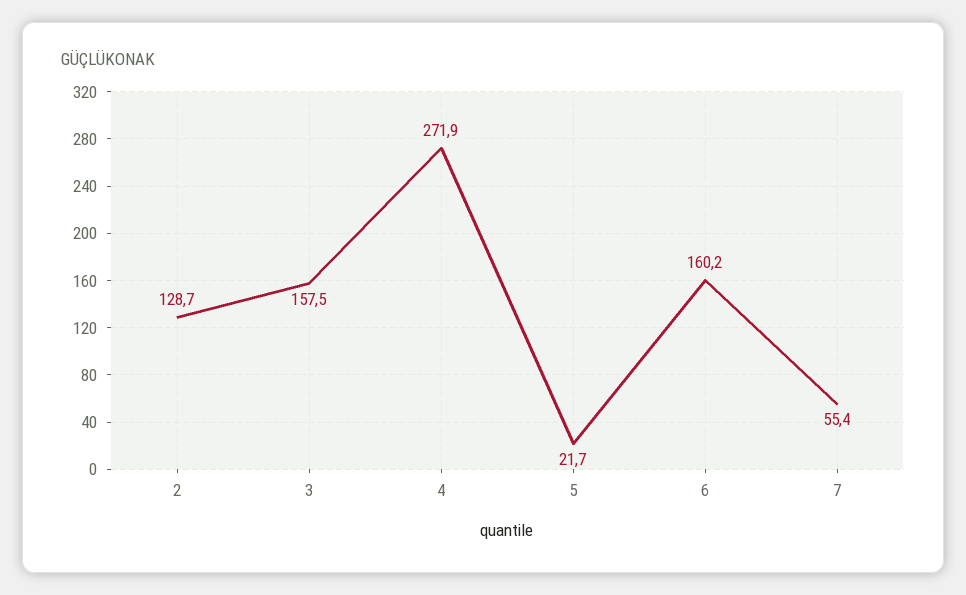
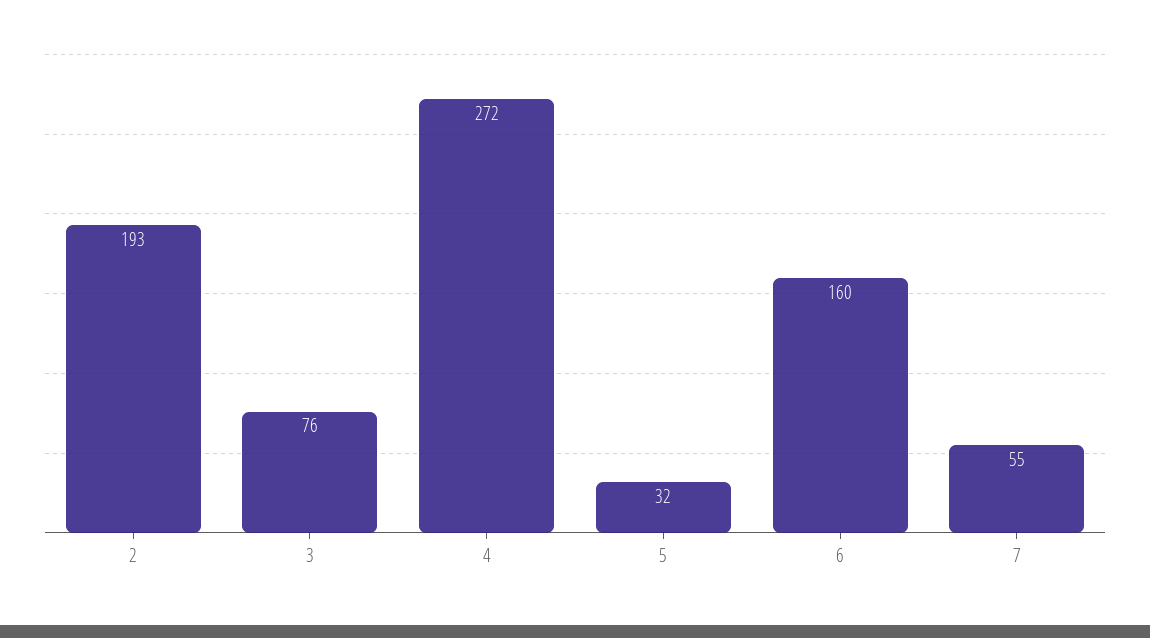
2: 128.7 -> 193
3: 157.5 -> 76
5: 21.7 -> 32

